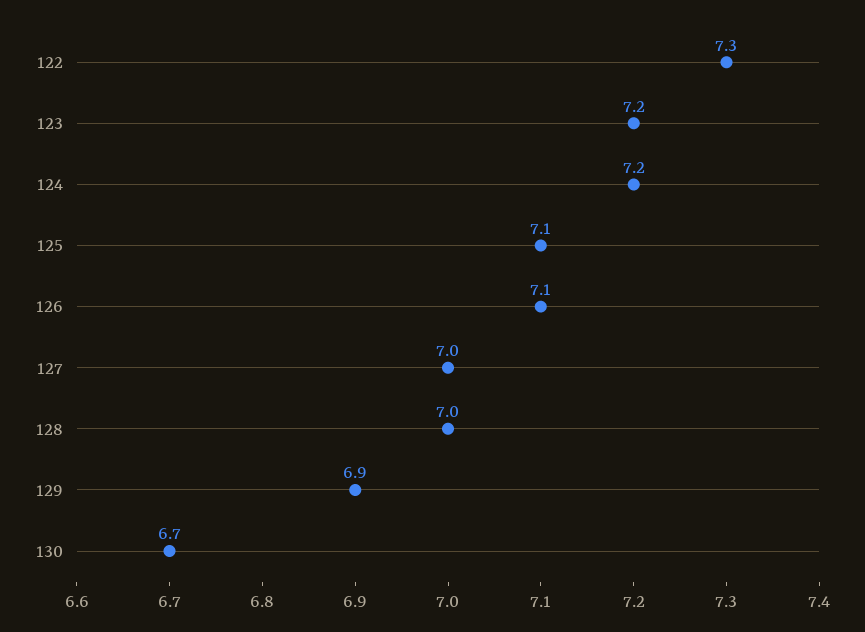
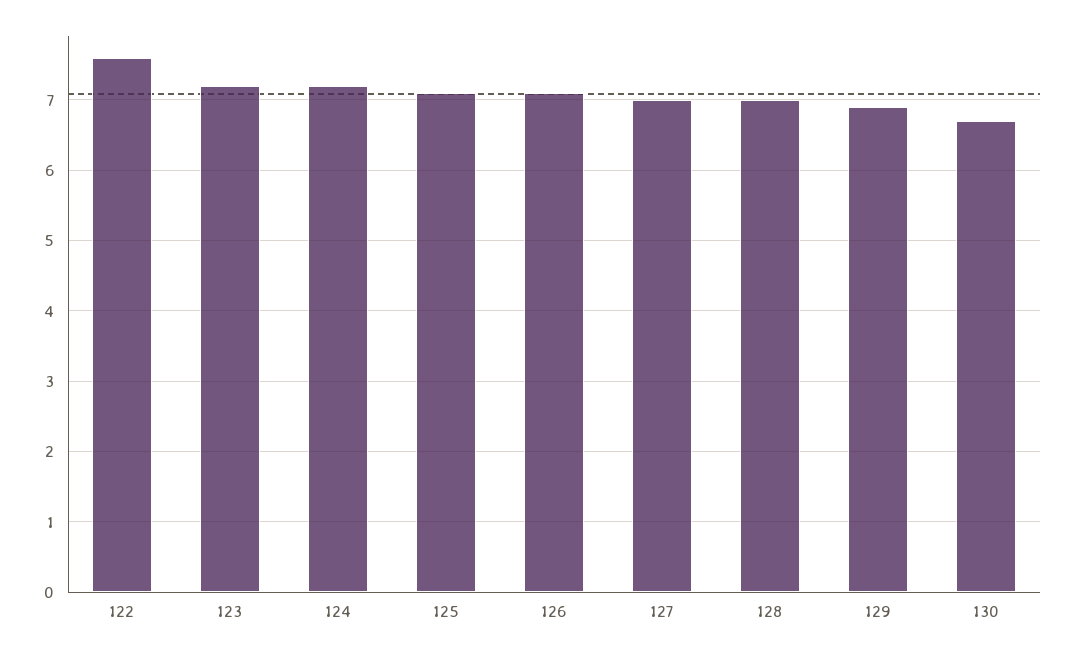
122: 7.3 -> 7.6

